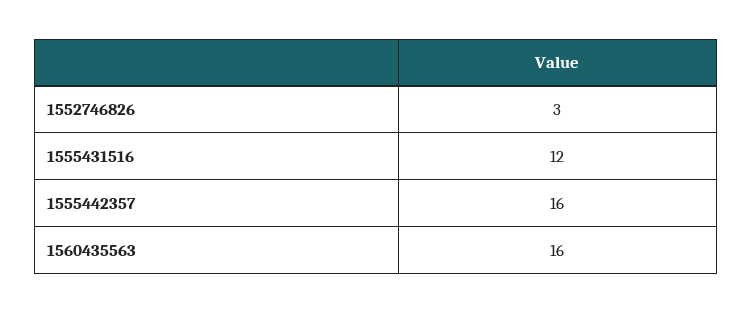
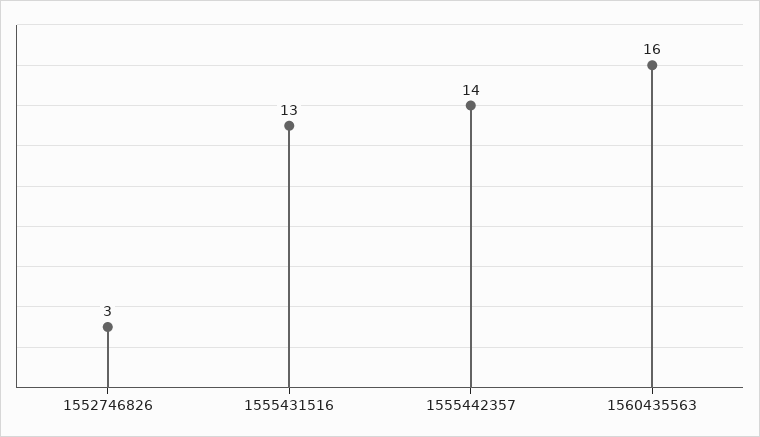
1555431516: 12 -> 13
1555442357: 16 -> 14

